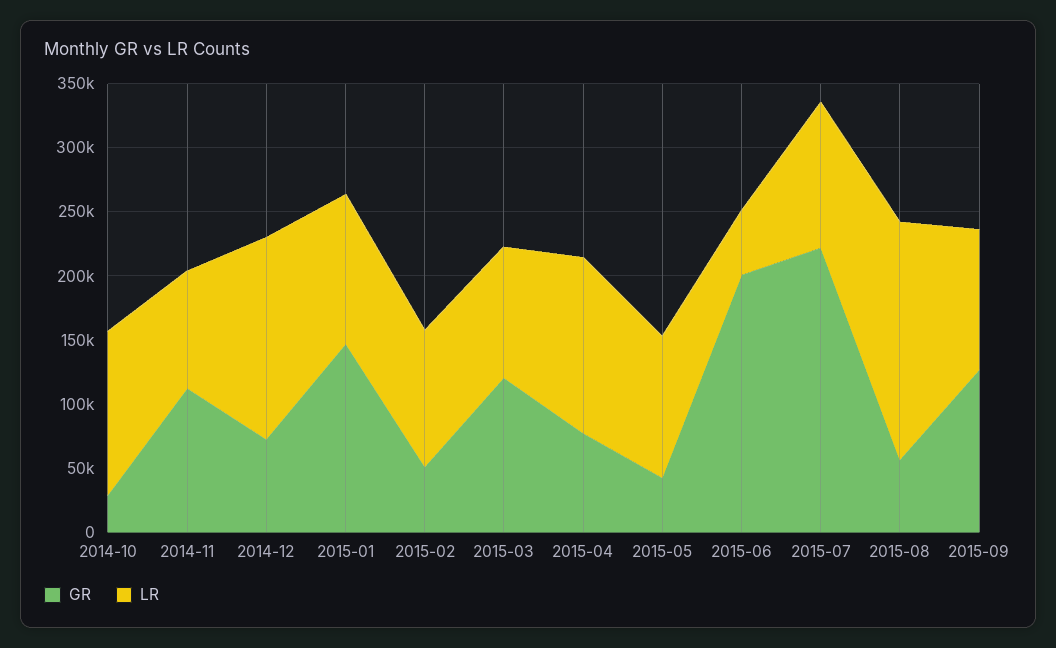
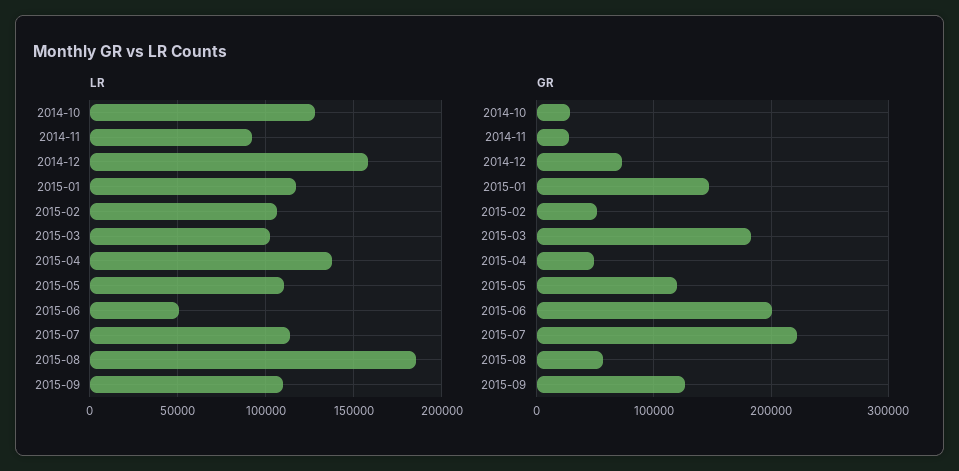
GR, 2014-11: 110000 -> 30000
GR, 2015-03: 120000 -> 180000
GR, 2015-04: 80000 -> 50000
GR, 2015-05: 40000 -> 120000

